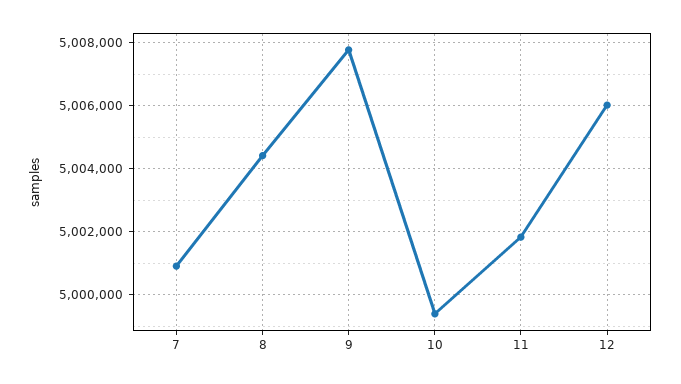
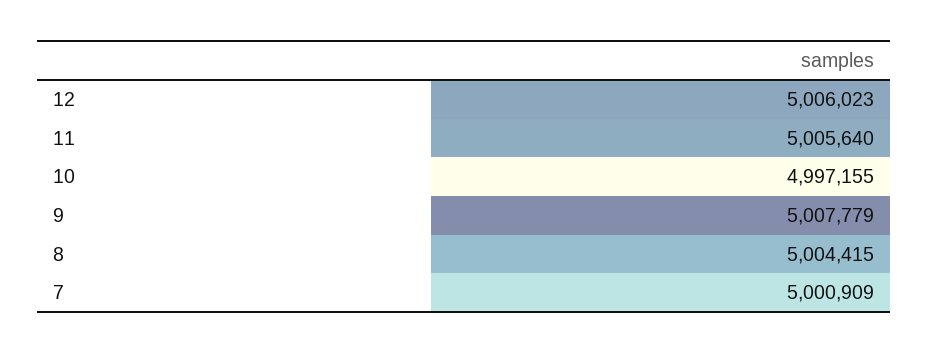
10: 4999400 -> 4997155
11: 5001800 -> 5005640

